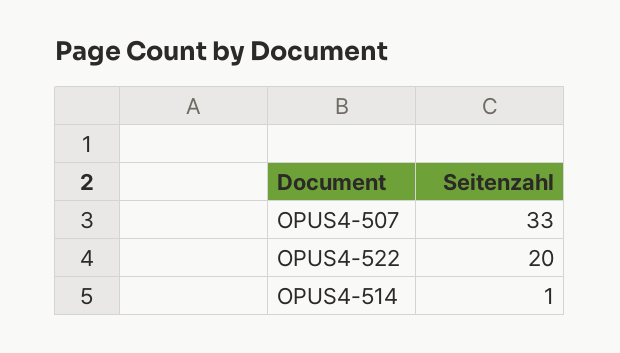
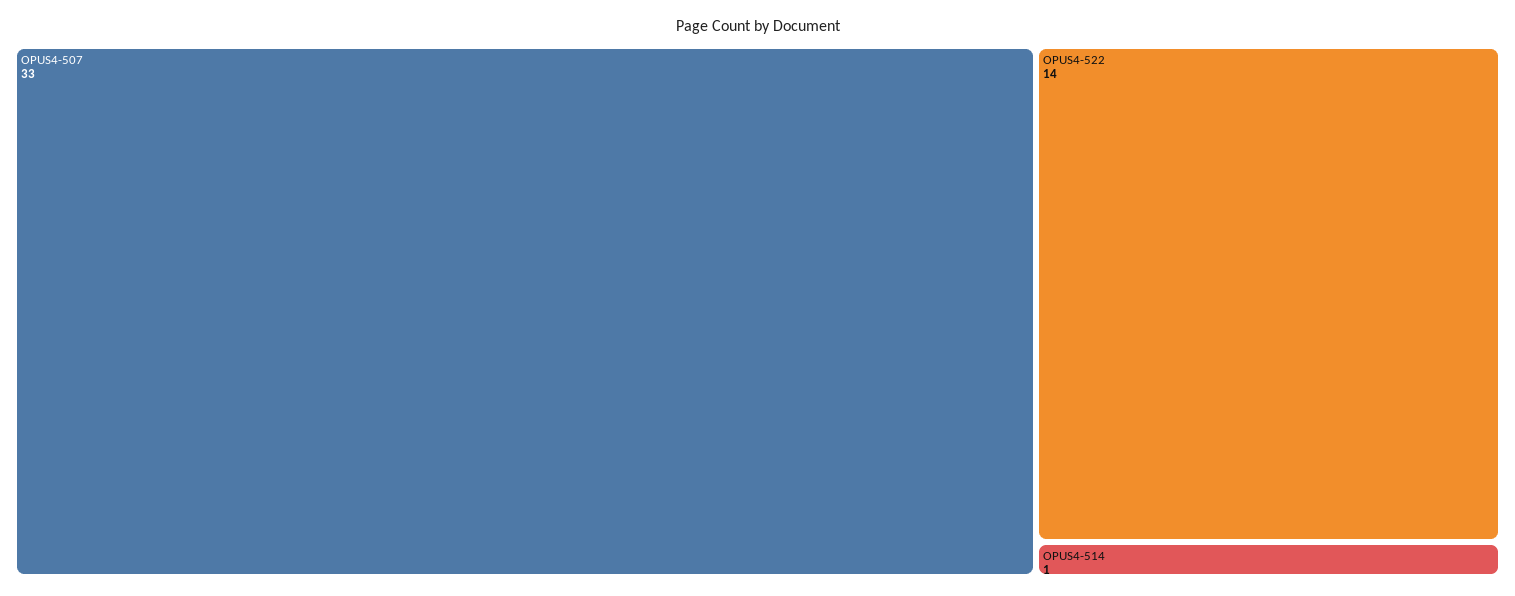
OPUS4-522: 20 -> 14

